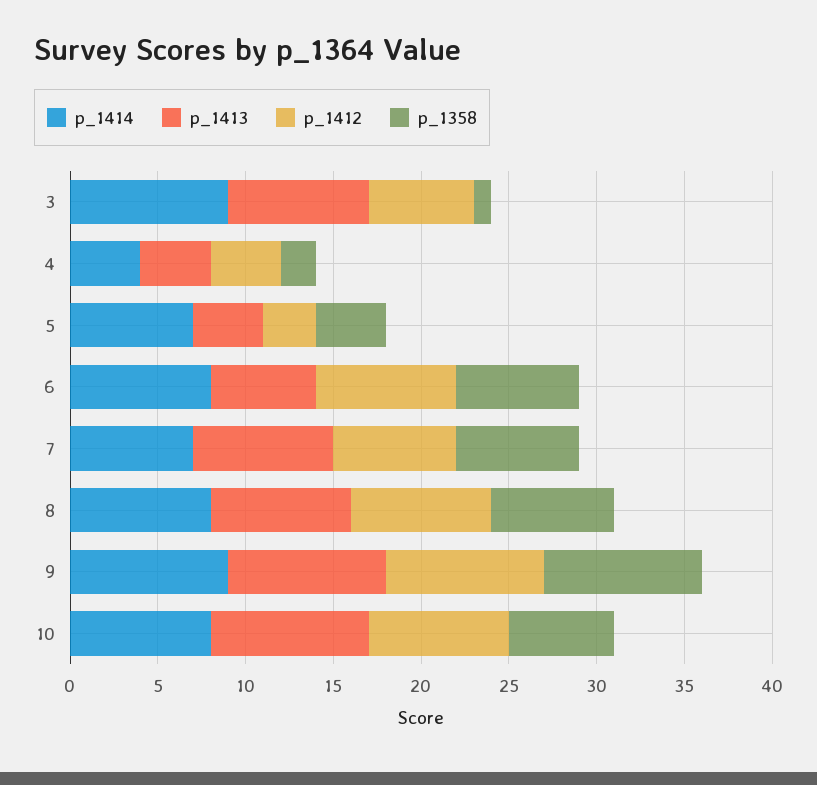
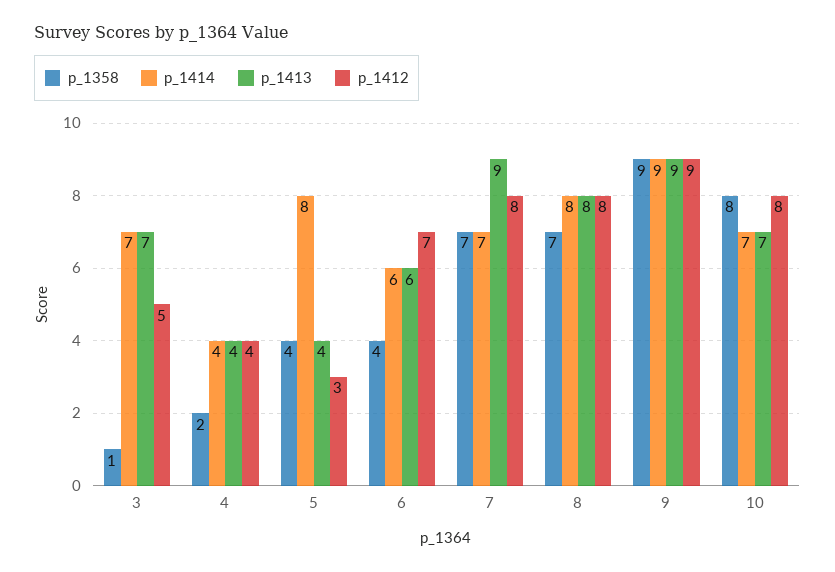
p_1414, 3: 9 -> 7
p_1413, 3: 8 -> 7
p_1412, 3: 6 -> 5
p_1414, 5: 7 -> 8
p_1414, 6: 8 -> 6
p_1412, 6: 8 -> 7
p_1358, 6: 7 -> 4
p_1413, 7: 8 -> 9
p_1412, 7: 7 -> 8
p_1414, 10: 8 -> 7
p_1413, 10: 9 -> 7
p_1358, 10: 6 -> 8

